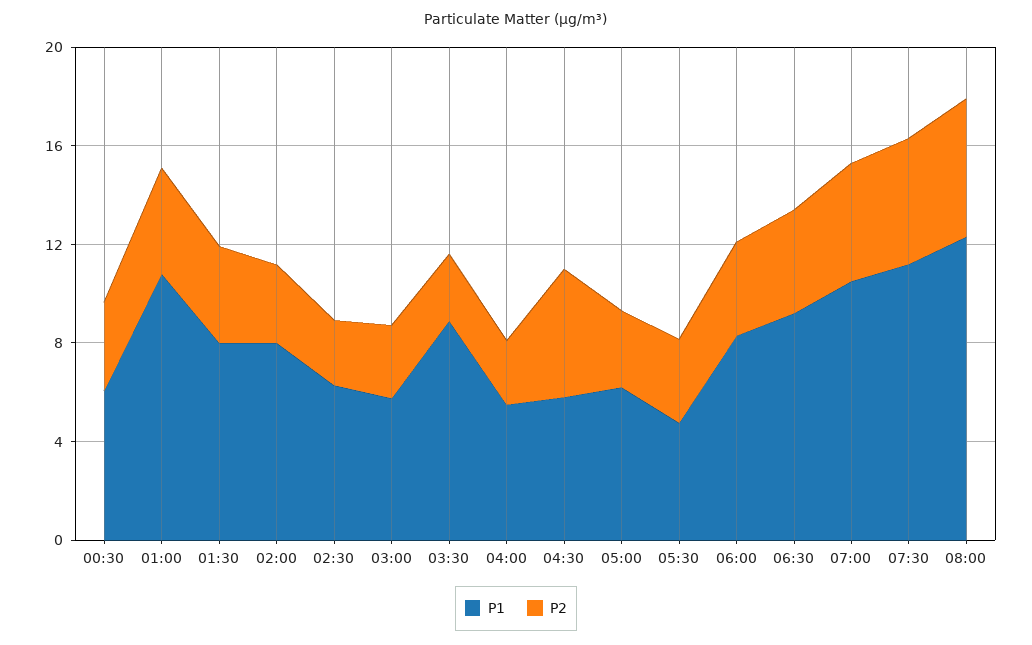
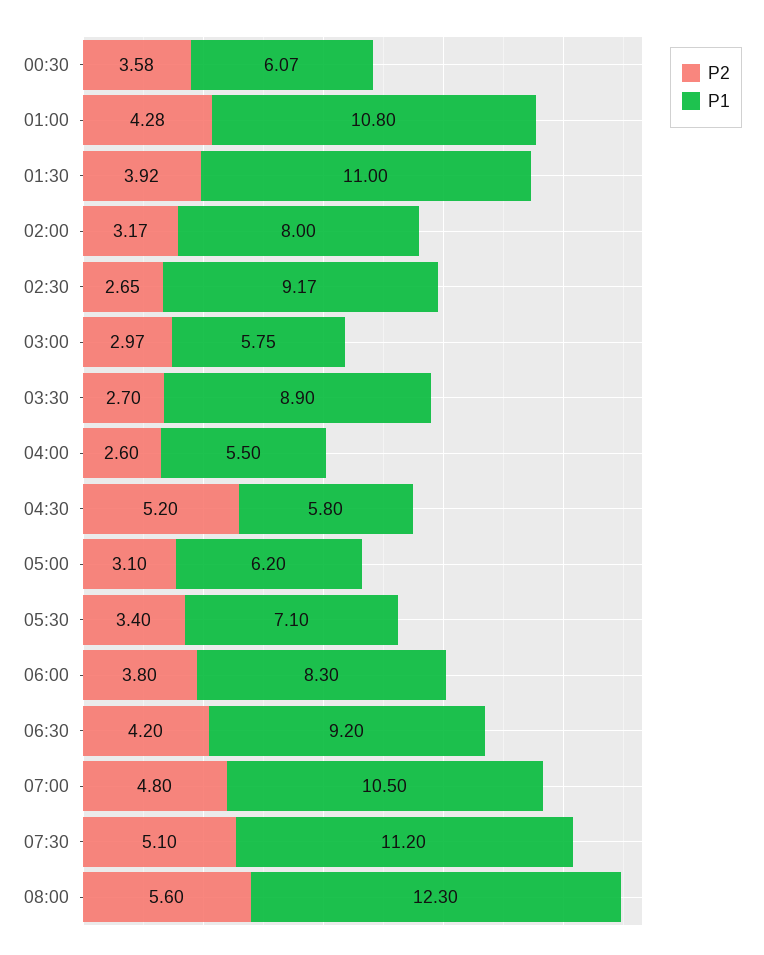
P1, 01:30: 8 -> 11
P1, 02:30: 6 -> 9.17
P1, 05:30: 5 -> 7.1

